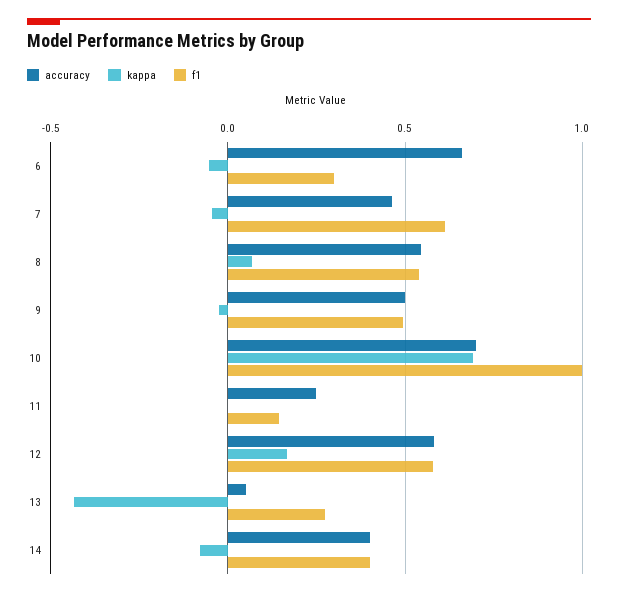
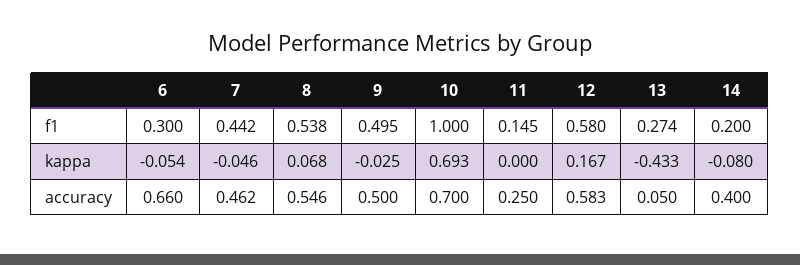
f1, 7: 0.6 -> 0.442
f1, 14: 0.4 -> 0.2

